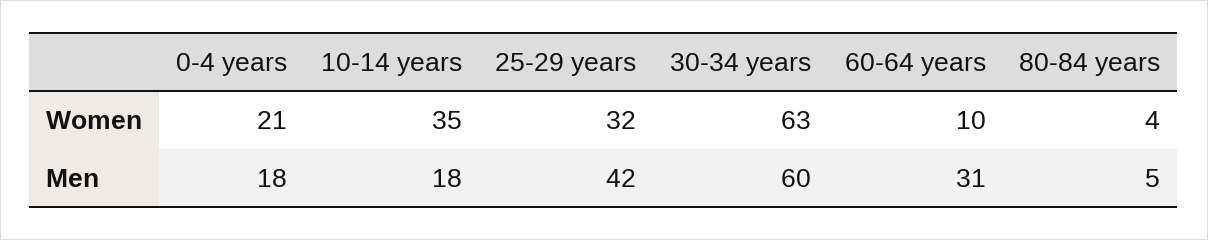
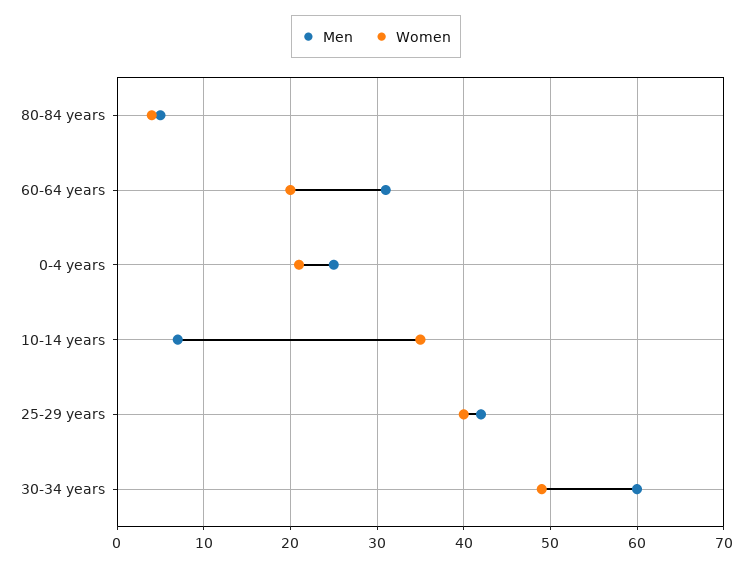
Women, 25-29 years: 32 -> 40
Women, 30-34 years: 63 -> 49
Women, 60-64 years: 10 -> 20
Men, 0-4 years: 18 -> 25
Men, 10-14 years: 18 -> 7

